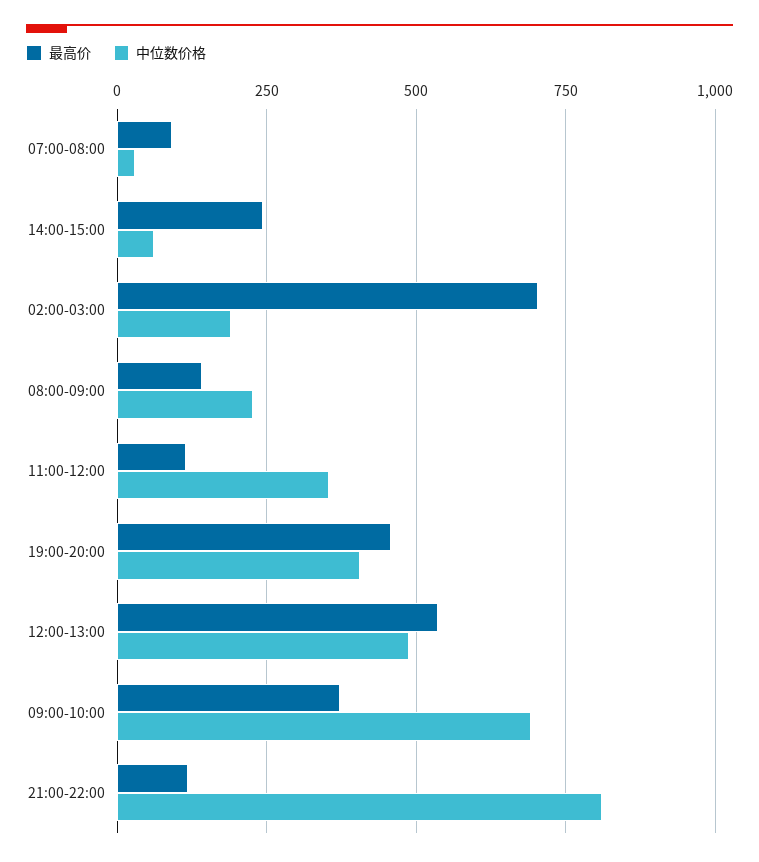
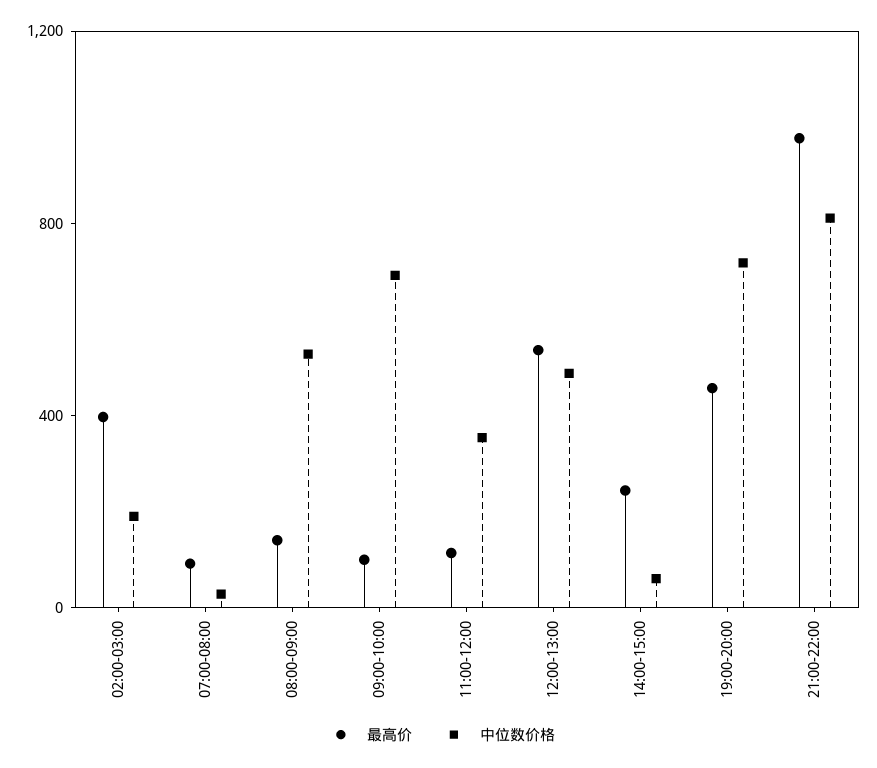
最高价, 02:00-03:00: 700 -> 400
中位数价格, 08:00-09:00: 225 -> 500
中位数价格, 19:00-20:00: 400 -> 700
最高价, 09:00-10:00: 375 -> 100
最高价, 21:00-22:00: 125 -> 1000

